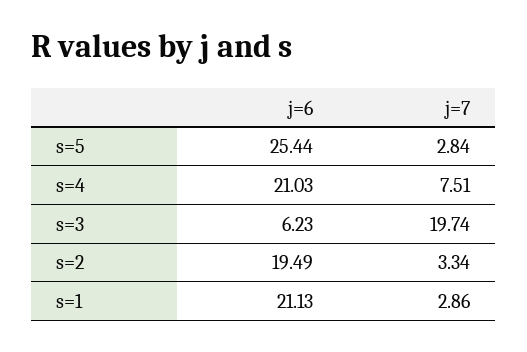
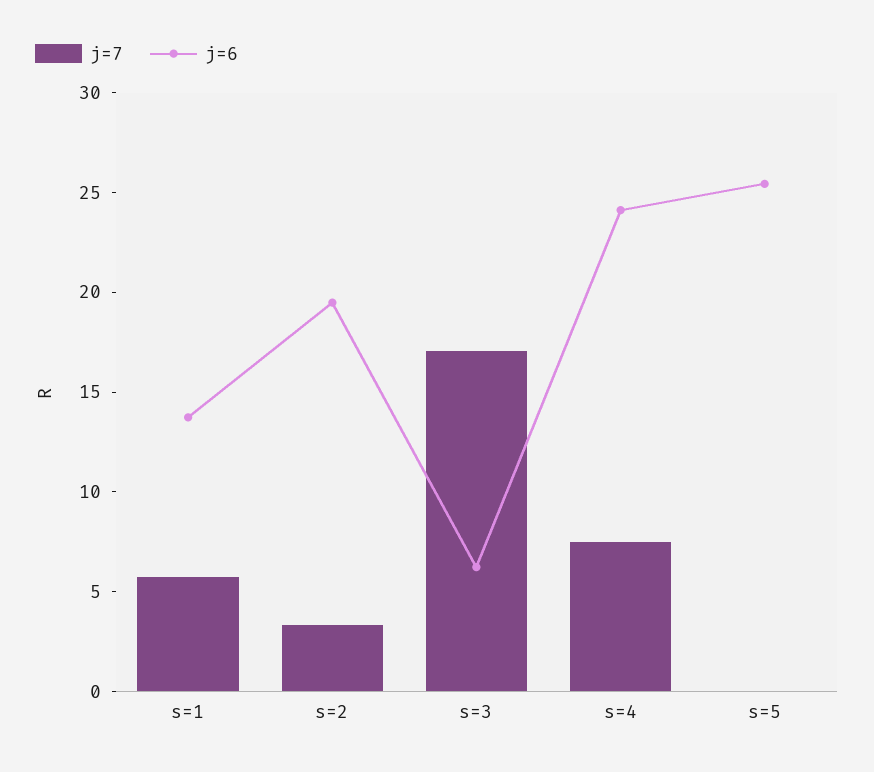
j=7, s=5: 2.84 -> 0
j=6, s=4: 21.03 -> 24
j=7, s=3: 19.74 -> 17
j=6, s=1: 21.13 -> 14
j=7, s=1: 2.86 -> 6

